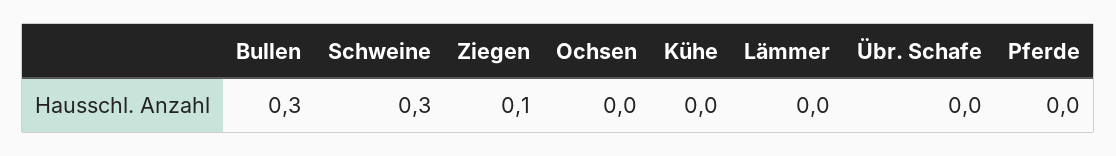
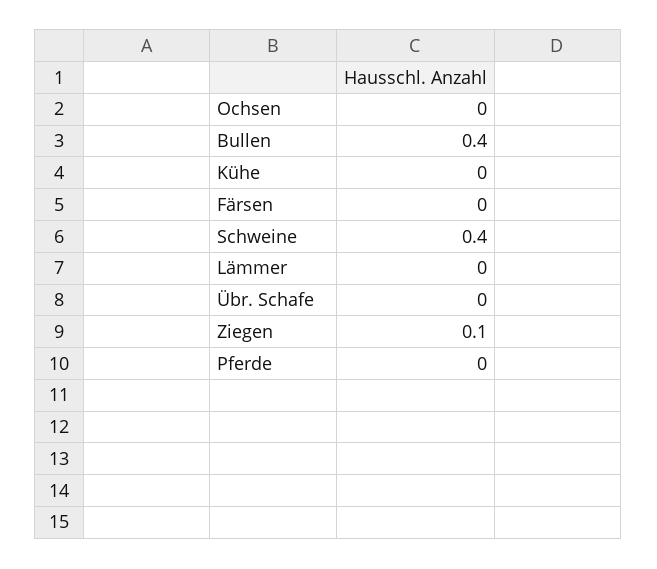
Bullen: 0.3 -> 0.4
Schweine: 0.3 -> 0.4
Färsen: none -> 0

